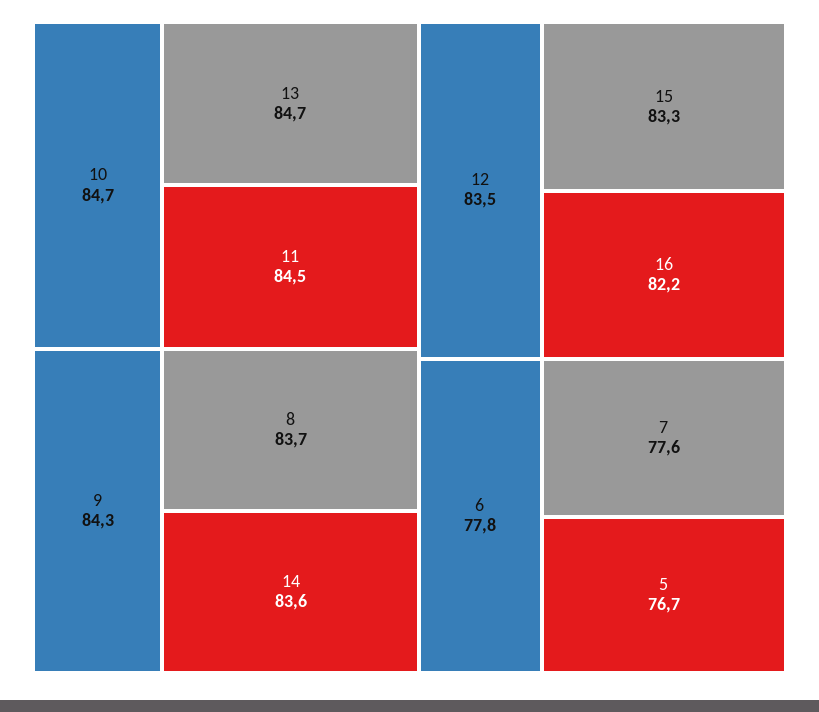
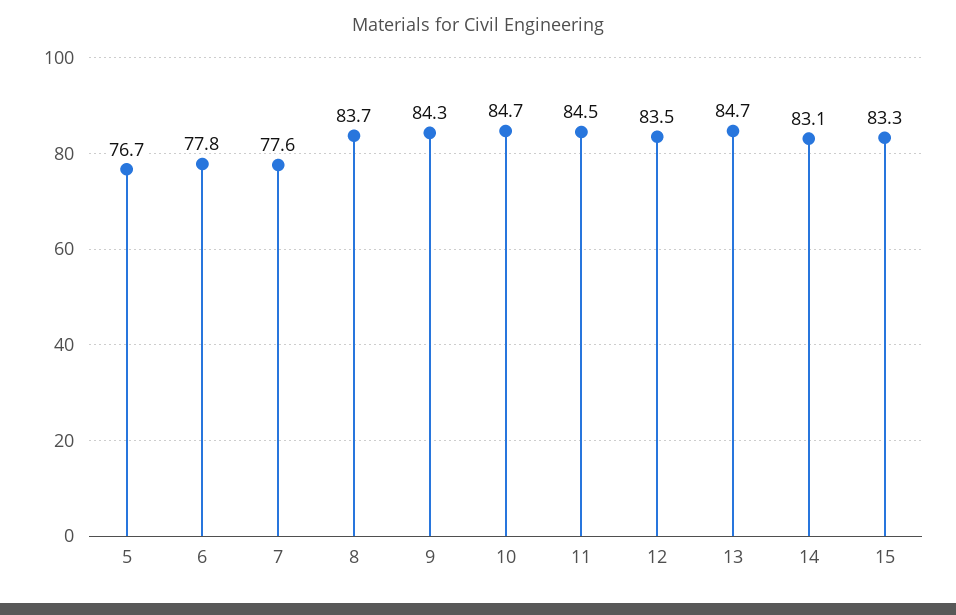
14: 83.6 -> 83.1
16: 82.2 -> none

